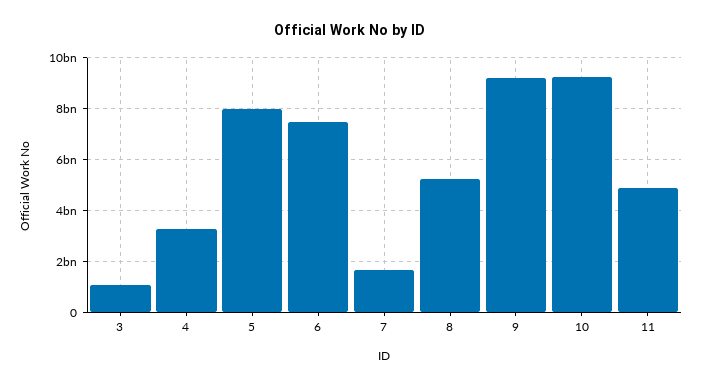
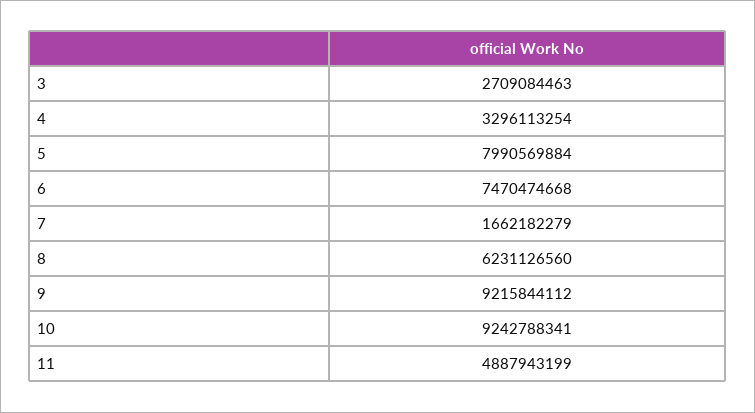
3: 1000000000 -> 2709084463
8: 5250000000 -> 6231126560

